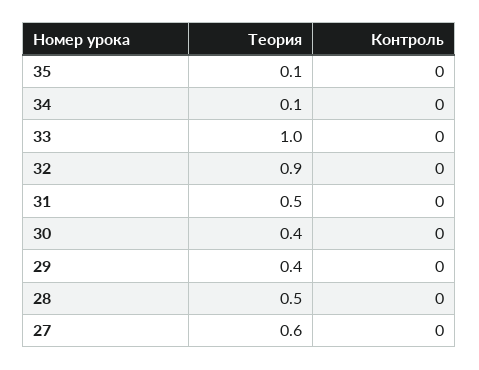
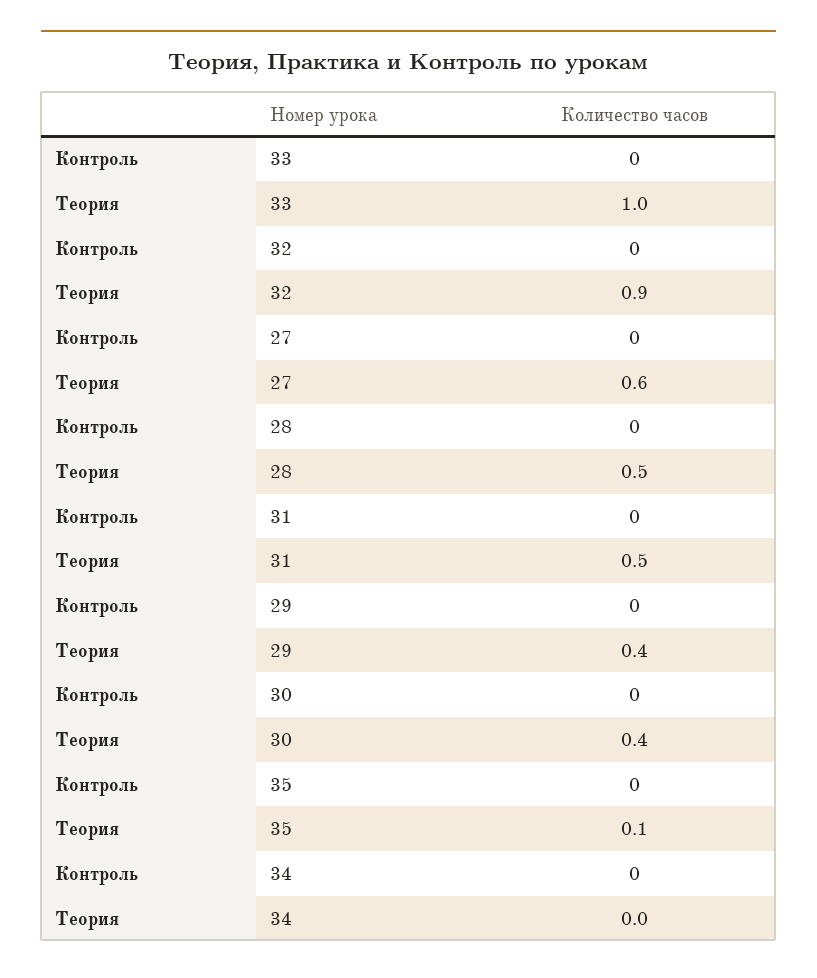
Теория, 34: 0.1 -> 0

